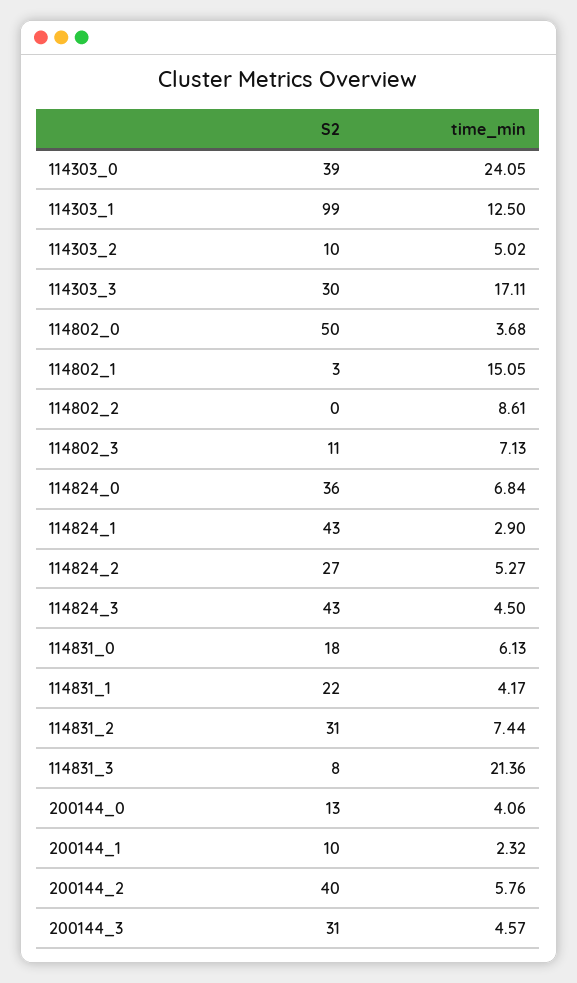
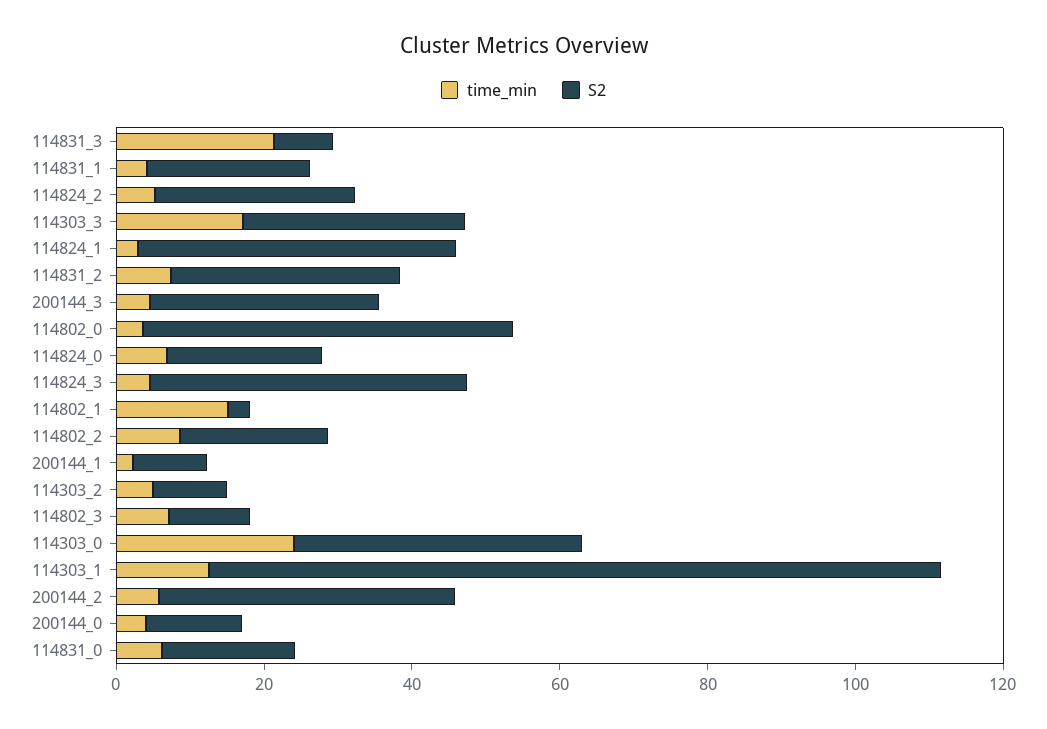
S2, 114802_2: 0 -> 20
S2, 114824_0: 36 -> 20

